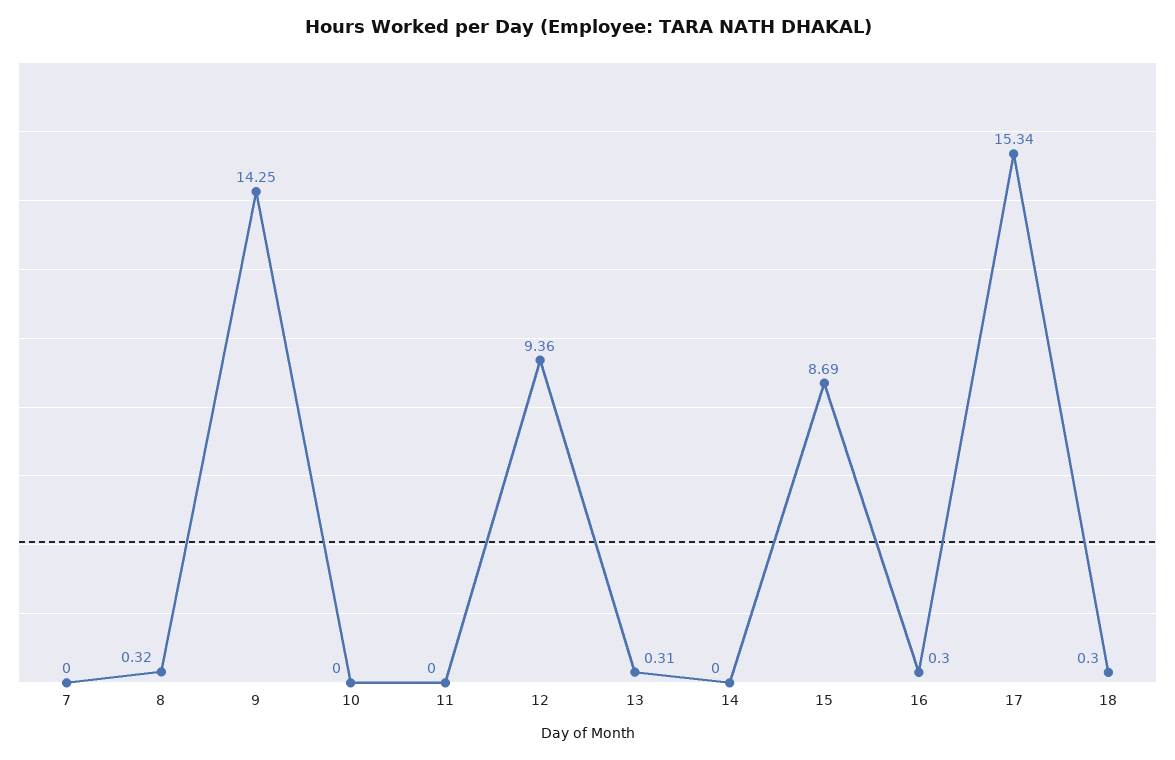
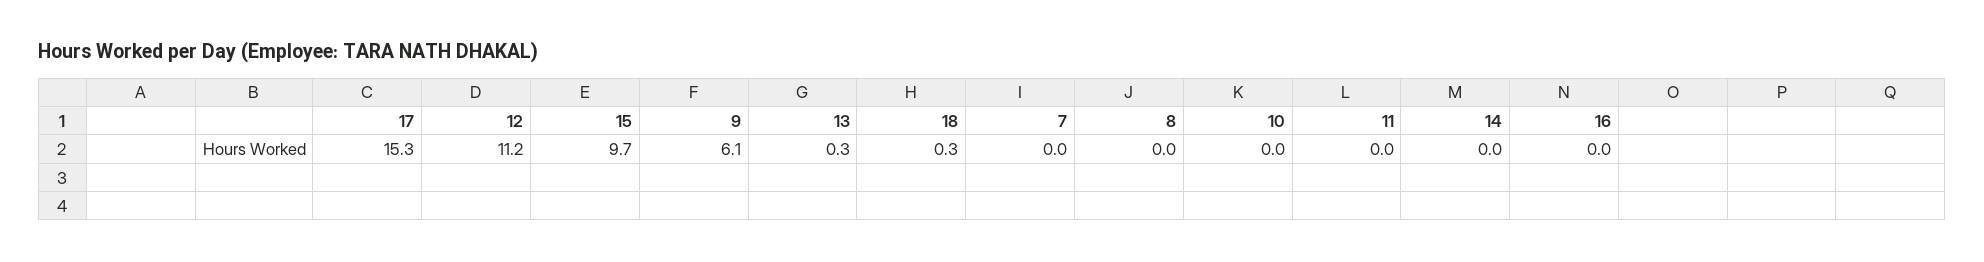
8: 0.32 -> 0
9: 14.25 -> 6.1
12: 9.36 -> 11.2
15: 8.69 -> 9.7
16: 0.3 -> 0

